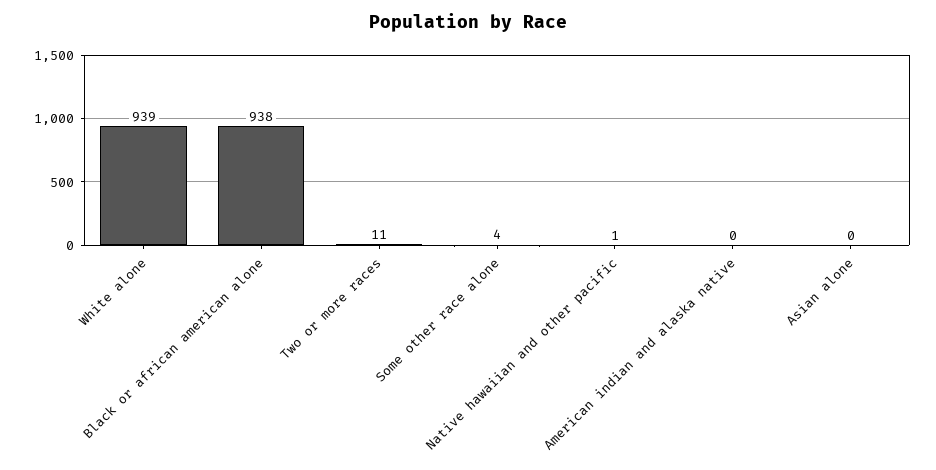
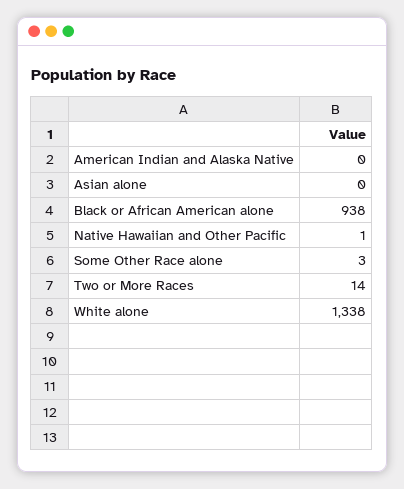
White alone: 939 -> 1338
Two or more races: 11 -> 14
Some other race alone: 4 -> 3

